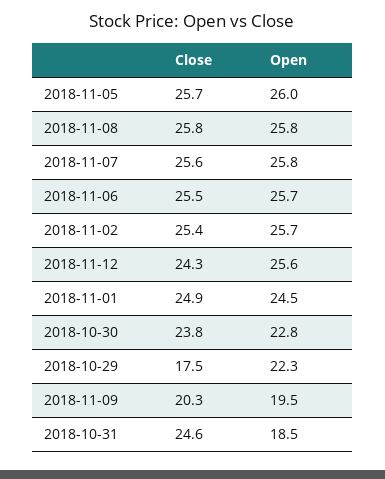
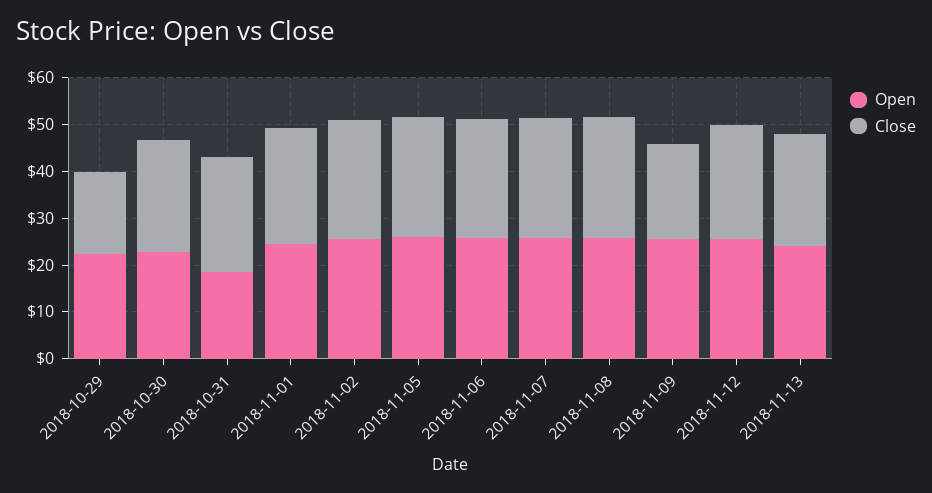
Open, 2018-11-09: 19.5 -> 26
Open, 2018-11-13: none -> 24
Close, 2018-11-13: none -> 24

